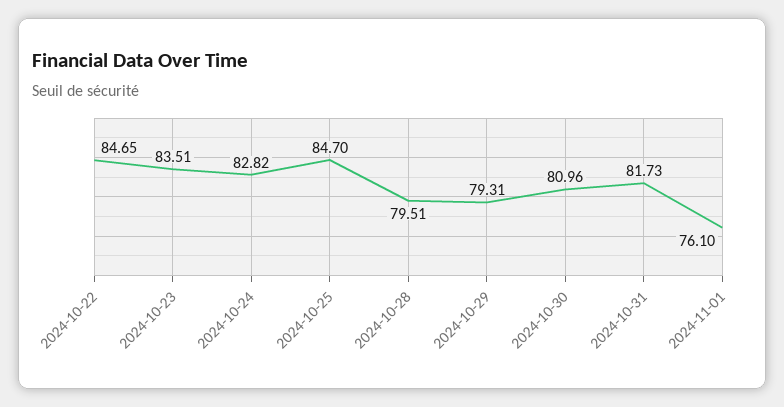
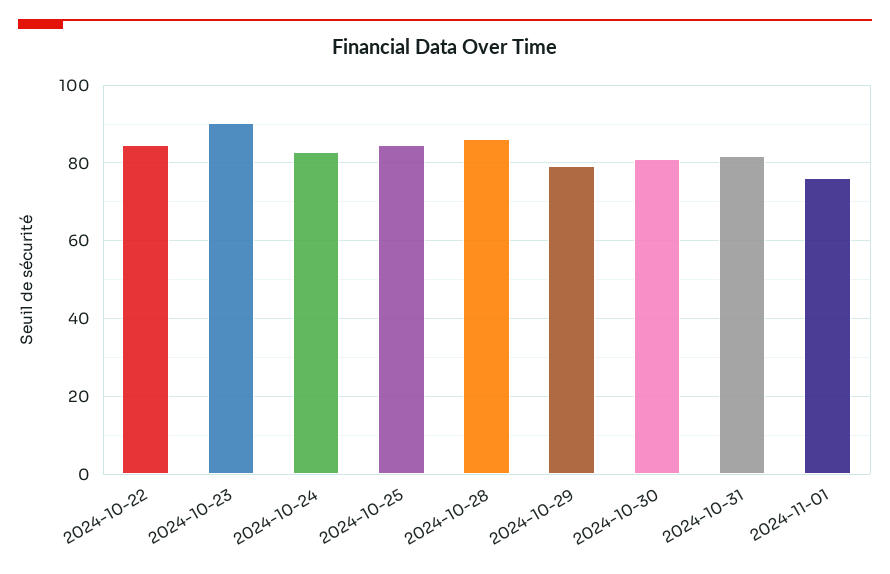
2024-10-23: 83.51 -> 90
2024-10-28: 79.51 -> 86

